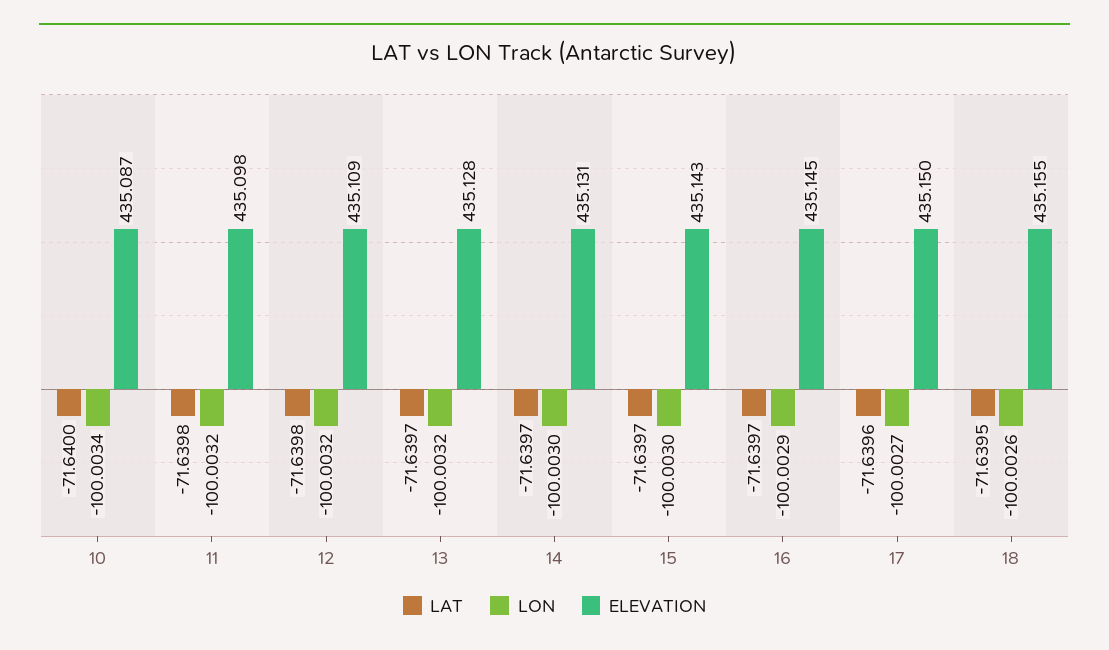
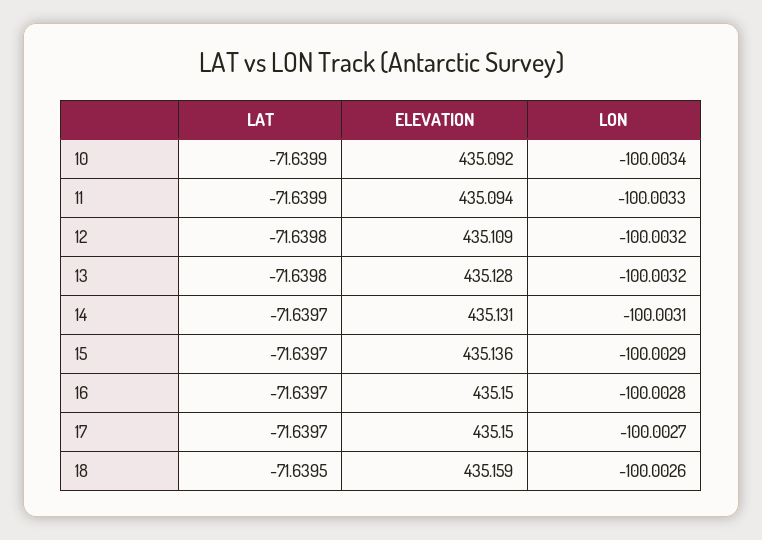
LAT, 10: -71.64 -> -71.6399
ELEVATION, 10: 435.087 -> 435.092
LAT, 11: -71.6398 -> -71.6399
LON, 11: -100.0032 -> -100.0033
ELEVATION, 11: 435.098 -> 435.094
LAT, 13: -71.6397 -> -71.6398
LON, 14: -100.003 -> -100.0031
LON, 15: -100.003 -> -100.0029
ELEVATION, 15: 435.143 -> 435.136
LON, 16: -100.0029 -> -100.0028
ELEVATION, 16: 435.145 -> 435.15
LAT, 17: -71.6396 -> -71.6397
ELEVATION, 18: 435.155 -> 435.159

